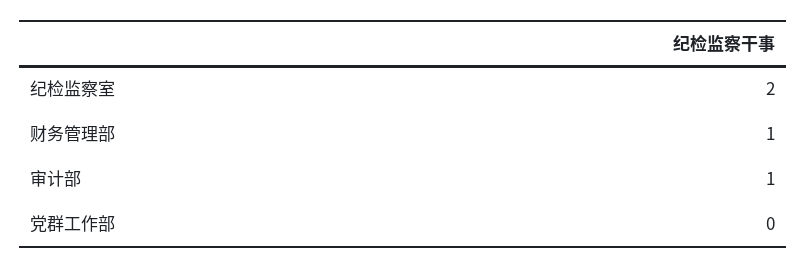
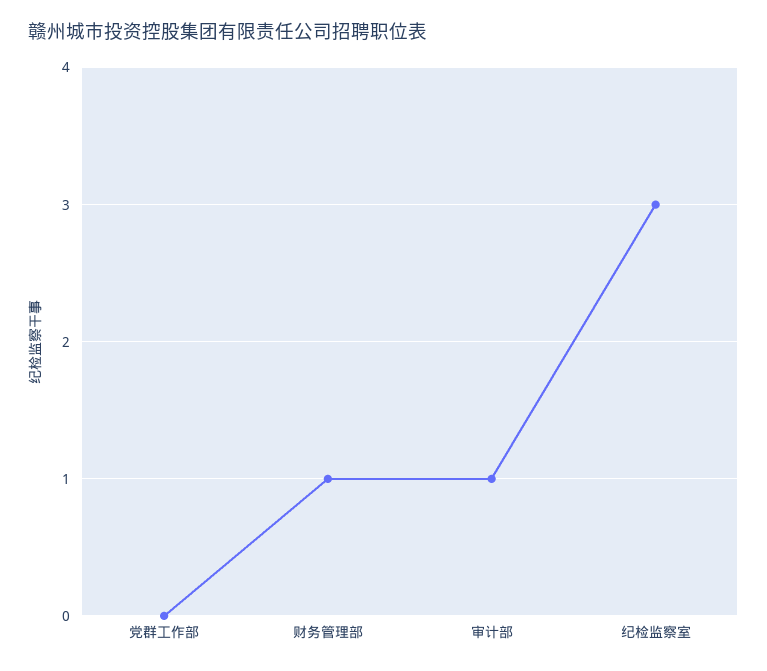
纪检监察室: 2 -> 3

